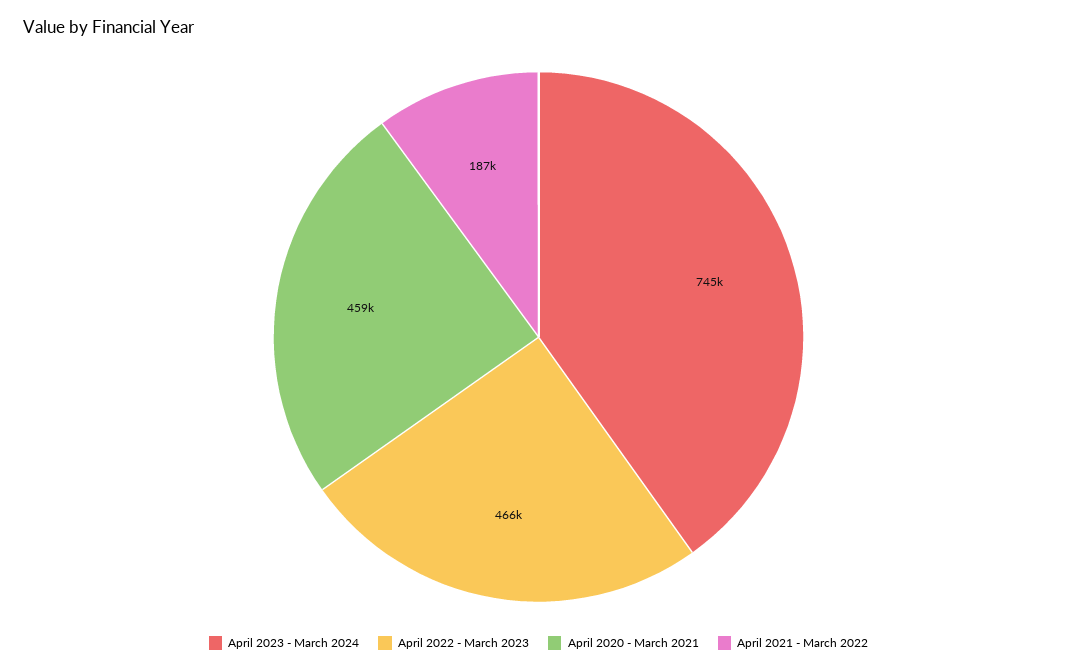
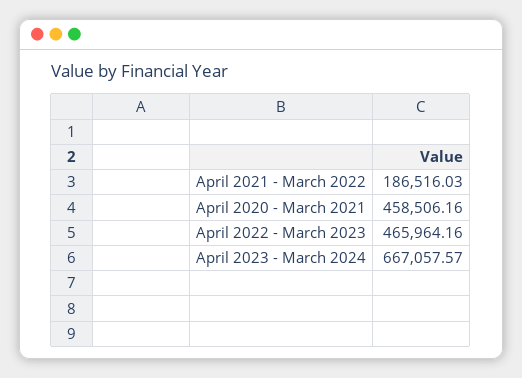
April 2023 - March 2024: 745000 -> 667057.57

